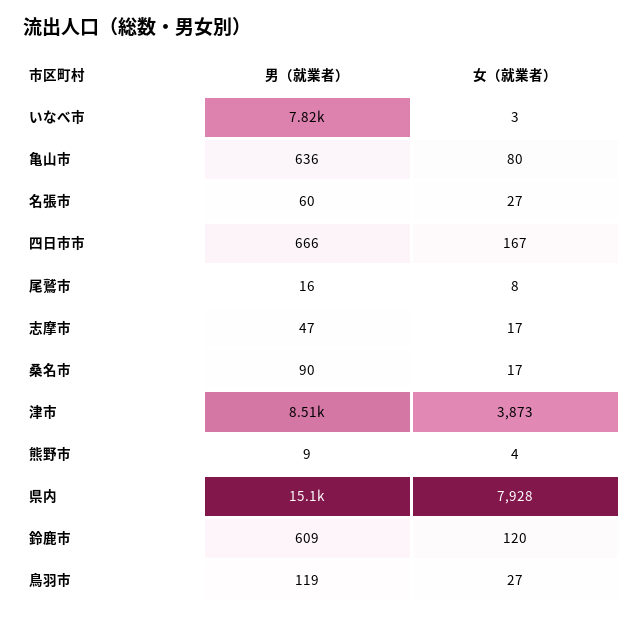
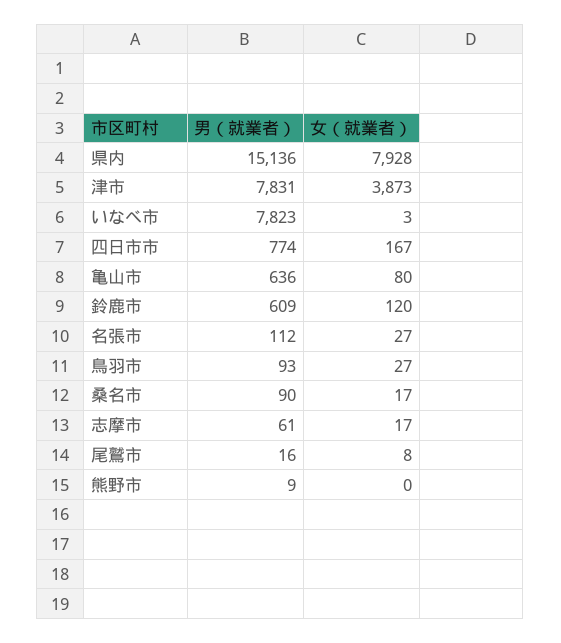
男（就業者）, 名張市: 60 -> 112
男（就業者）, 四日市市: 666 -> 774
男（就業者）, 志摩市: 47 -> 61
男（就業者）, 津市: 8510 -> 7831
女（就業者）, 熊野市: 4 -> 0
男（就業者）, 鳥羽市: 119 -> 93

